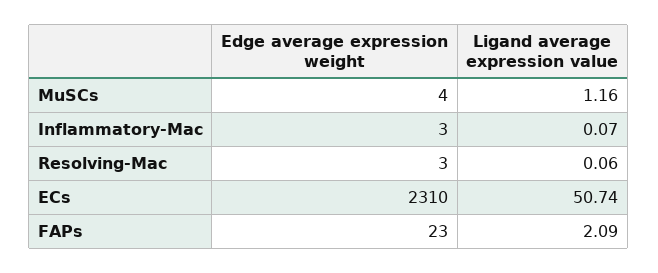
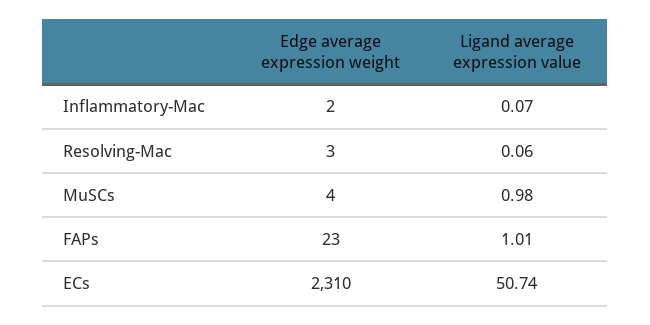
Ligand average expression value, MuSCs: 1.16 -> 0.98
Edge average expression weight, Inflammatory-Mac: 3 -> 2
Ligand average expression value, FAPs: 2.09 -> 1.01

